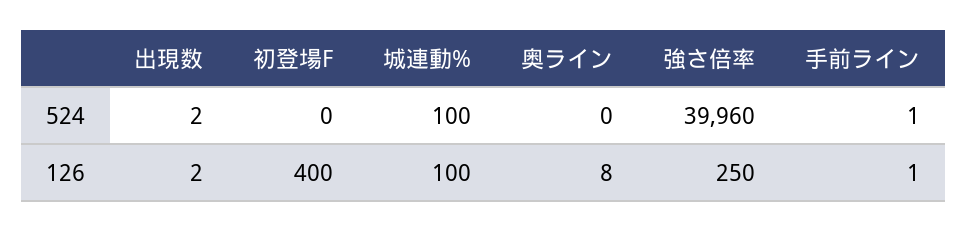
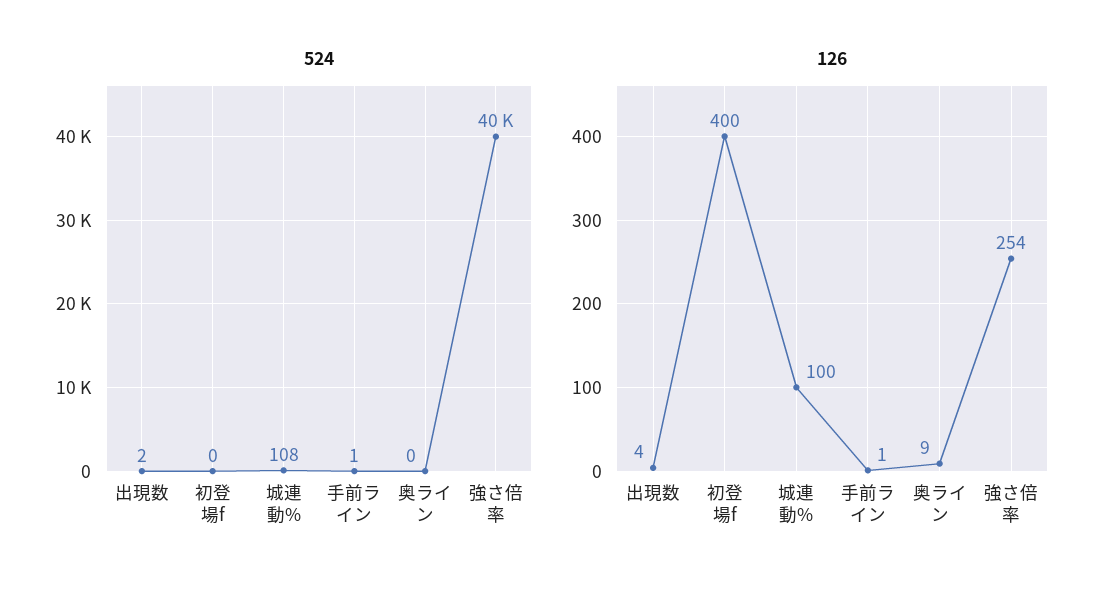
524, 城連動%: 100 -> 108
524, 強さ倍率: 39960 -> 40000
126, 出現数: 2 -> 4
126, 奥ライン: 8 -> 9
126, 強さ倍率: 250 -> 254

